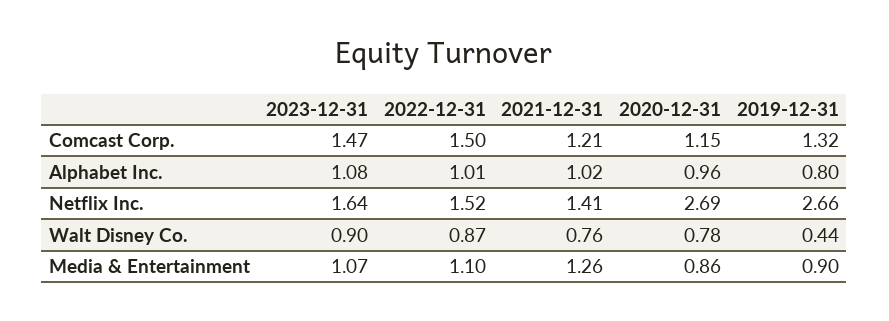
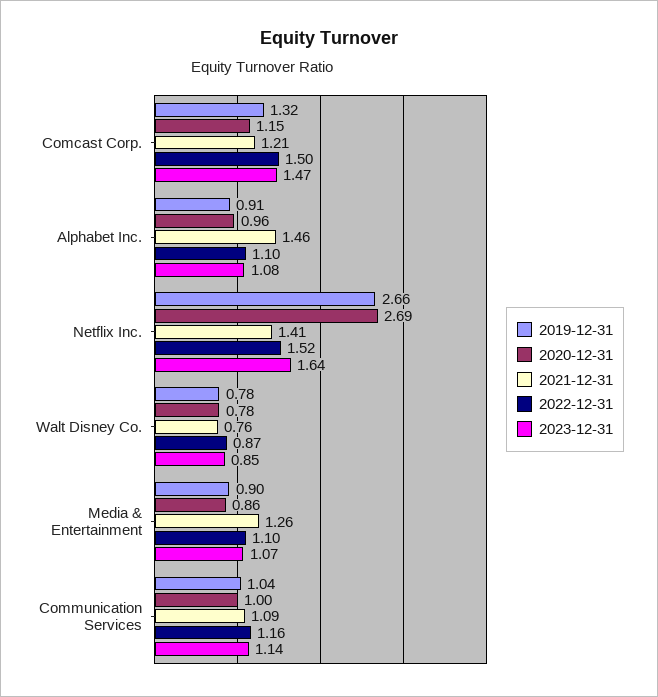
2022-12-31, Alphabet Inc.: 1.01 -> 1.1
2021-12-31, Alphabet Inc.: 1.02 -> 1.46
2019-12-31, Alphabet Inc.: 0.8 -> 0.91
2023-12-31, Walt Disney Co.: 0.9 -> 0.85
2019-12-31, Walt Disney Co.: 0.44 -> 0.78
2019-12-31, Communication Services: none -> 1.04
2020-12-31, Communication Services: none -> 1
2021-12-31, Communication Services: none -> 1.09
2022-12-31, Communication Services: none -> 1.16
2023-12-31, Communication Services: none -> 1.14

